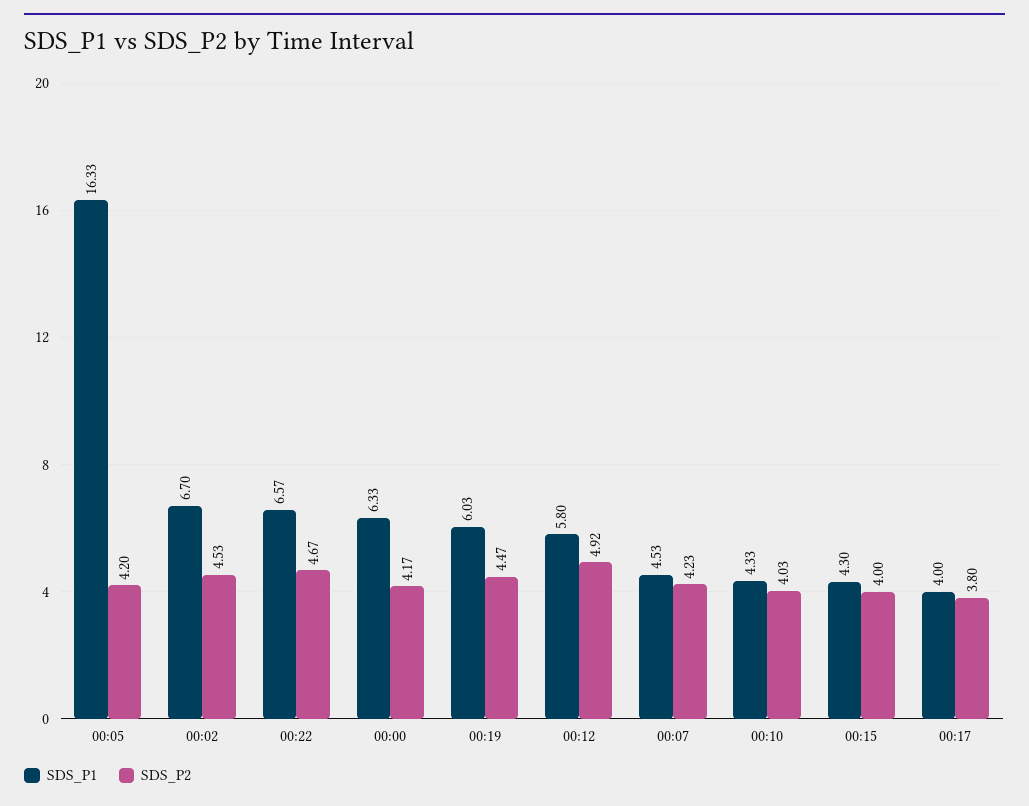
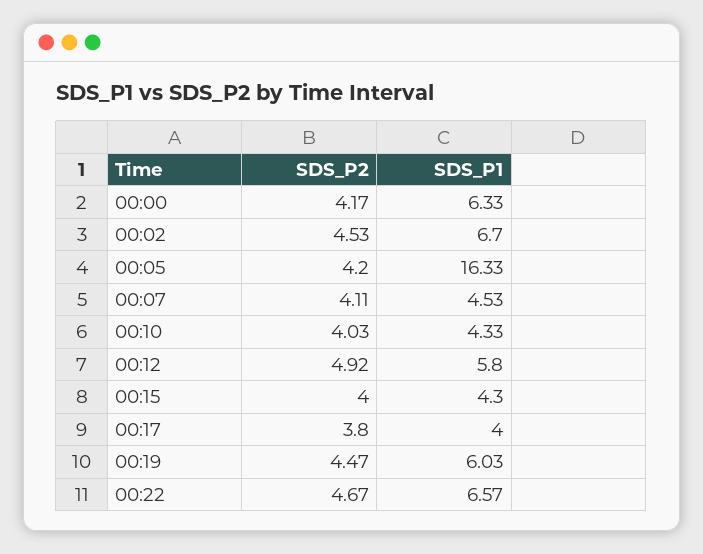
SDS_P2, 00:07: 4.23 -> 4.11

